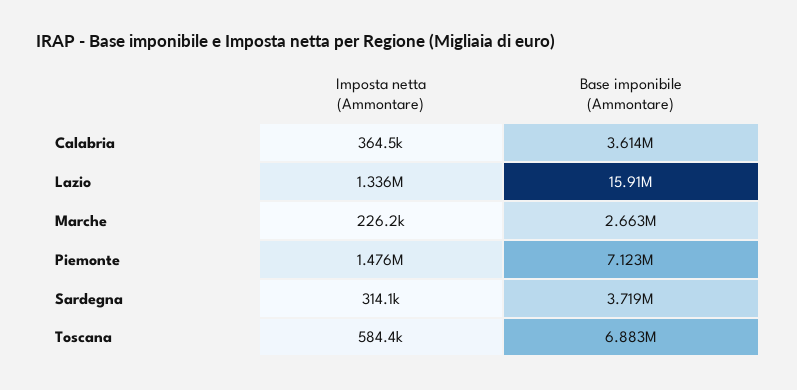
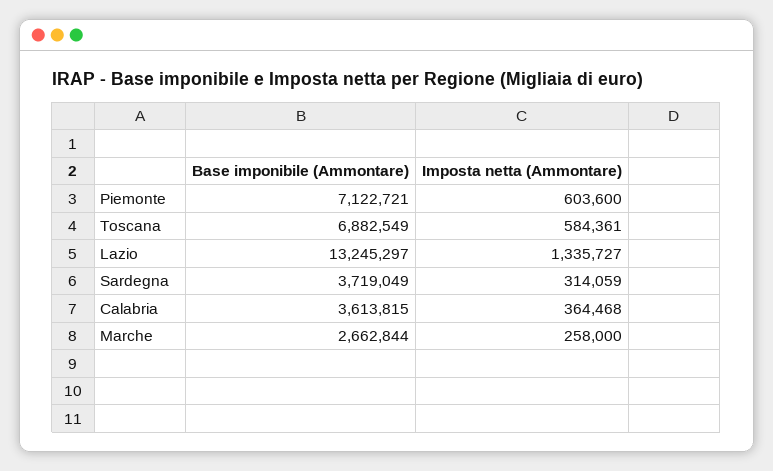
Base imponibile (Ammontare), Lazio: 15910000 -> 13245297
Imposta netta (Ammontare), Marche: 226200 -> 258000
Imposta netta (Ammontare), Piemonte: 1476000 -> 603600

